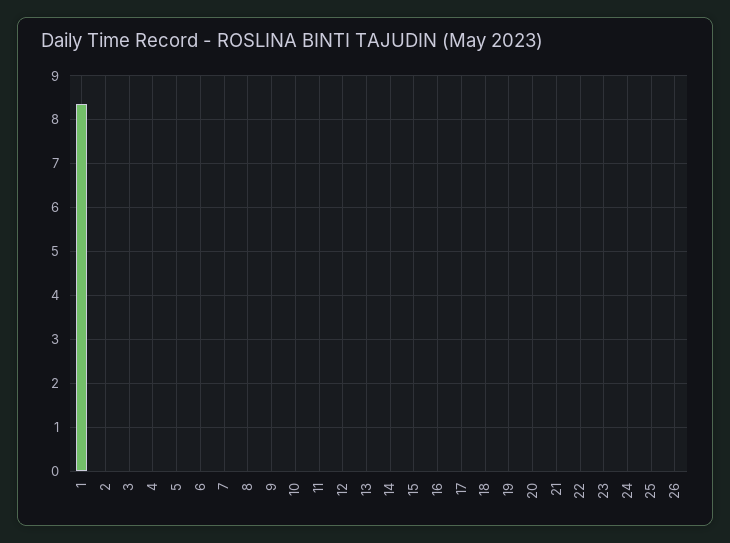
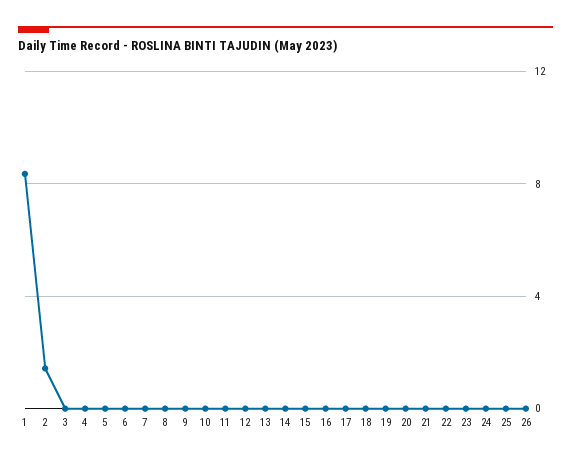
2: 0 -> 1.5

